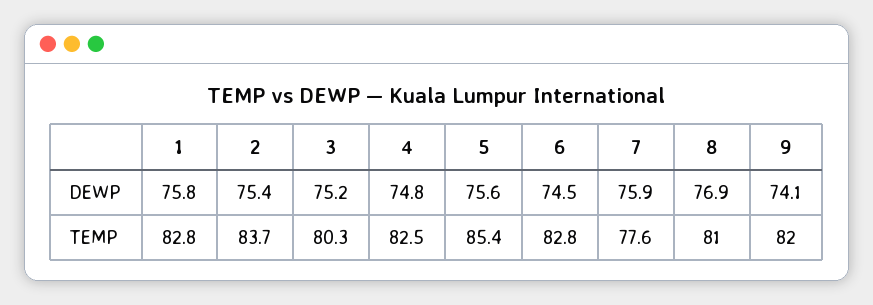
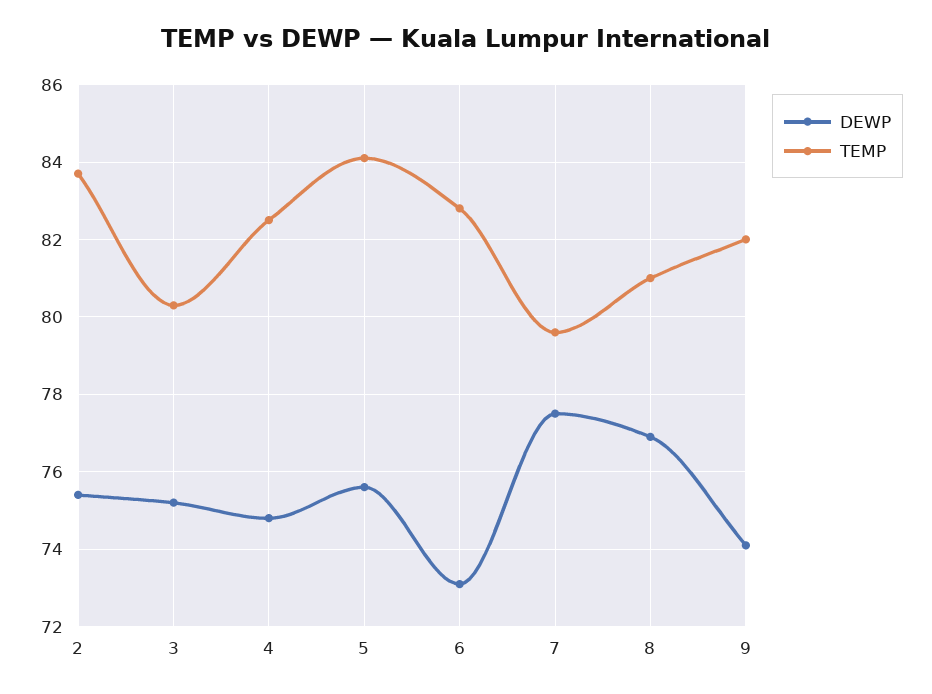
DEWP, 1: 75.8 -> none
DEWP, 6: 74.5 -> 73
DEWP, 7: 75.9 -> 77.5
TEMP, 1: 82.8 -> none
TEMP, 5: 85.4 -> 84
TEMP, 7: 77.6 -> 79.5

